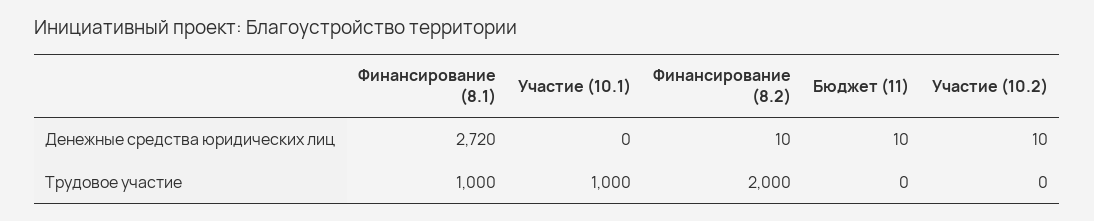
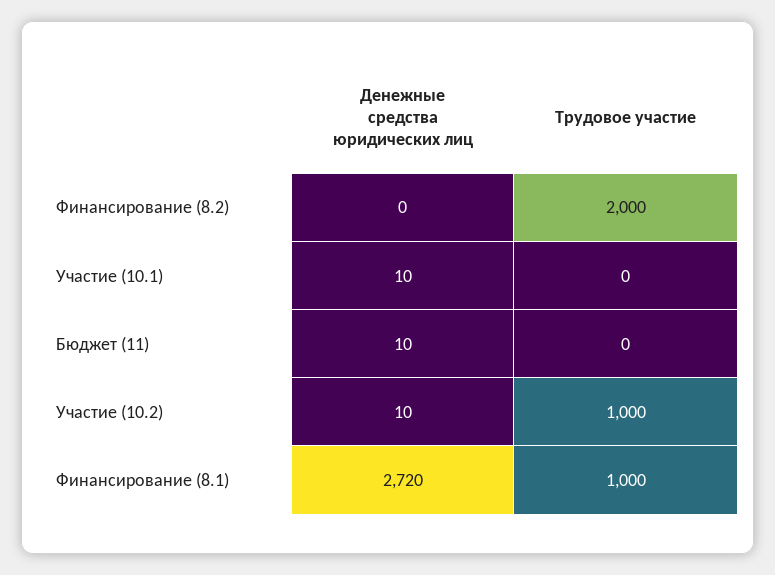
Участие (10.1), Денежные средства юридических лиц: 0 -> 10
Финансирование (8.2), Денежные средства юридических лиц: 10 -> 0
Участие (10.1), Трудовое участие: 1000 -> 0
Участие (10.2), Трудовое участие: 0 -> 1000

